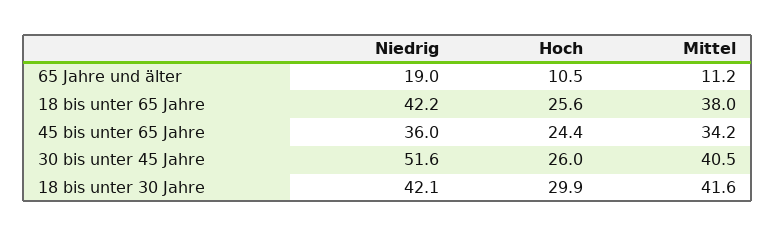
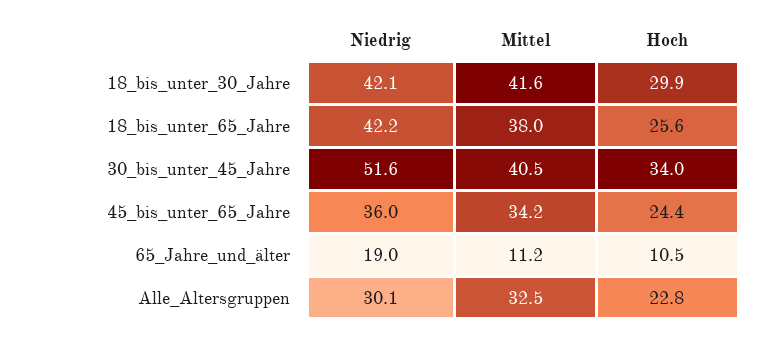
Hoch, 30 bis unter 45 Jahre: 26 -> 34
Niedrig, Alle_Altersgruppen: none -> 30.1
Mittel, Alle_Altersgruppen: none -> 32.5
Hoch, Alle_Altersgruppen: none -> 22.8

